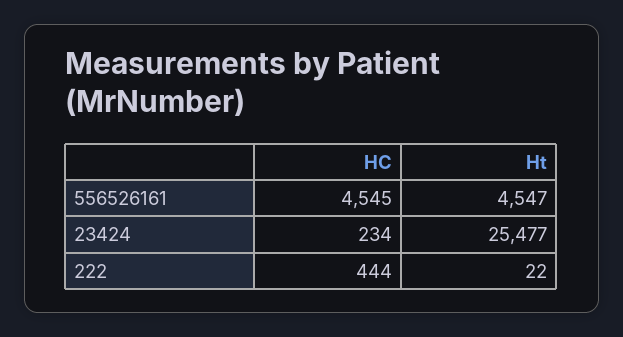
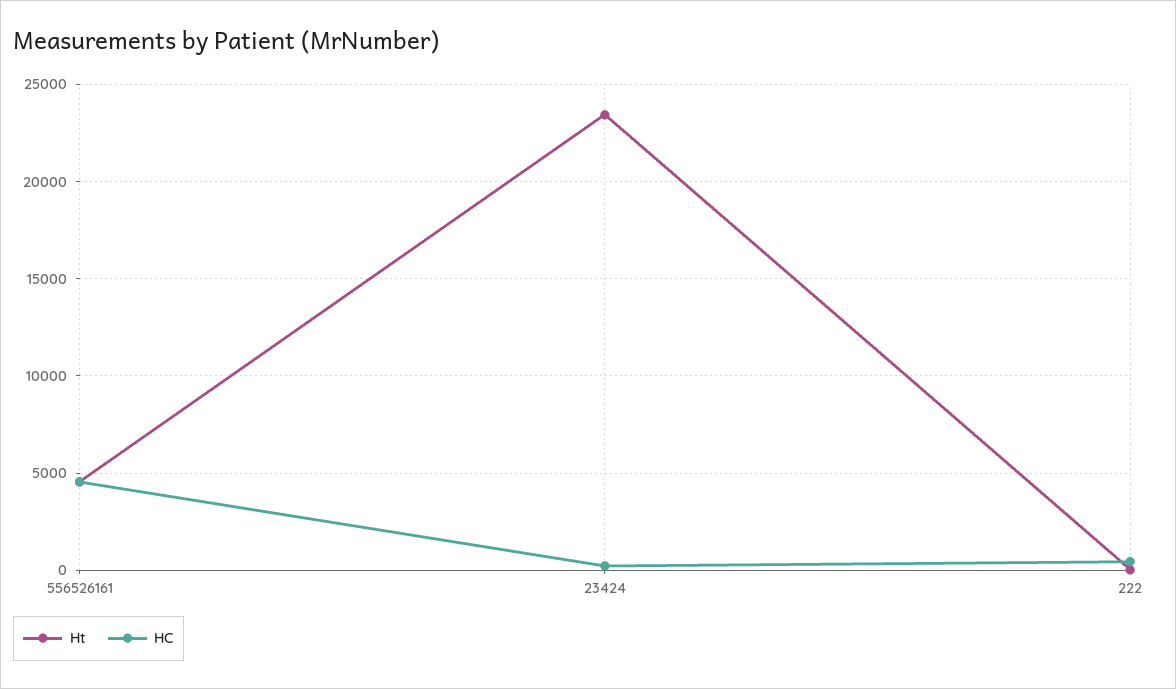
Ht, 23424: 25477 -> 23500

